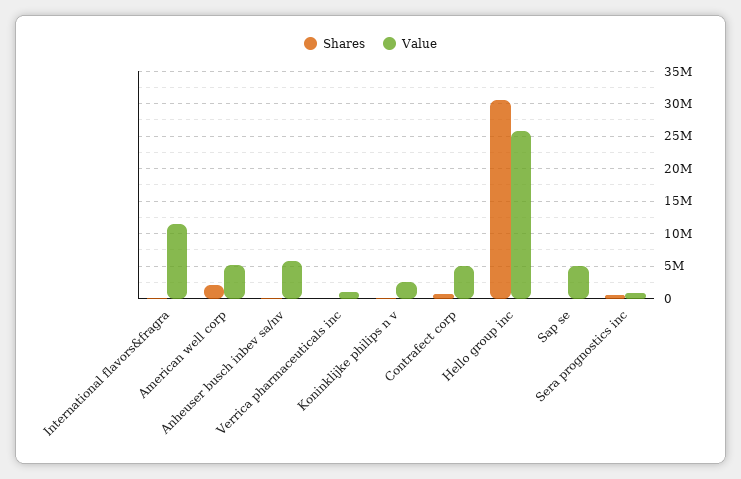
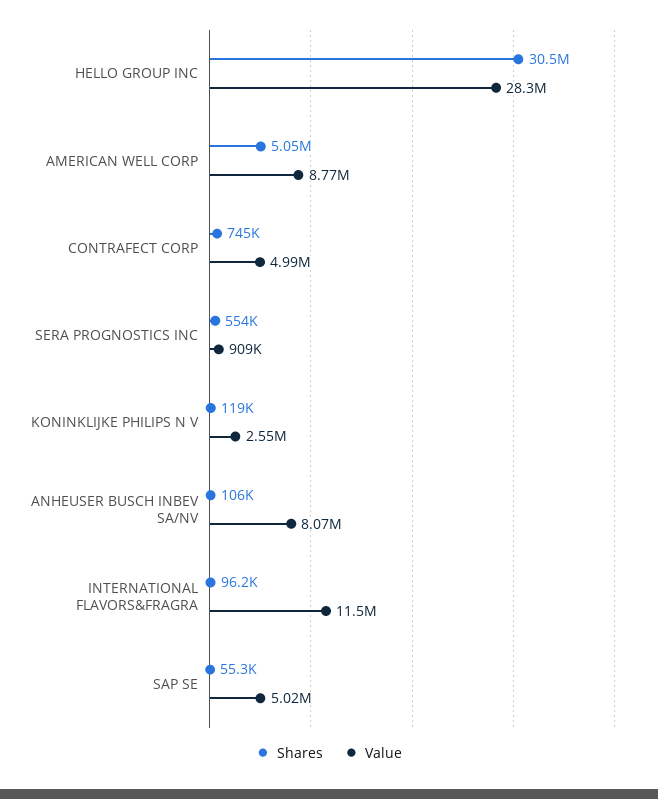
Shares, American well corp: 2000000 -> 5050000
Value, American well corp: 5000000 -> 8770000
Value, Anheuser busch inbev sa/nv: 6000000 -> 8070000
Shares, Verrica pharmaceuticals inc: 0 -> none
Value, Verrica pharmaceuticals inc: 1000000 -> none
Value, Hello group inc: 26000000 -> 28300000

